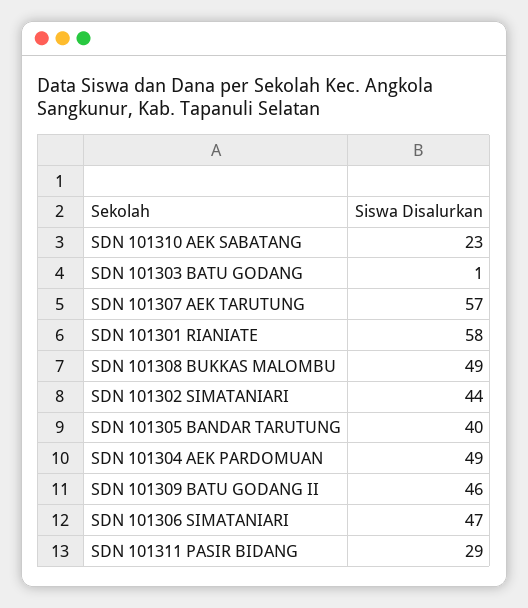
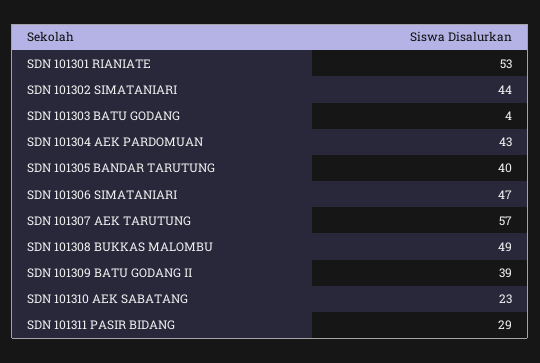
SDN 101303 BATU GODANG: 1 -> 4
SDN 101301 RIANIATE: 58 -> 53
SDN 101304 AEK PARDOMUAN: 49 -> 43
SDN 101309 BATU GODANG II: 46 -> 39

